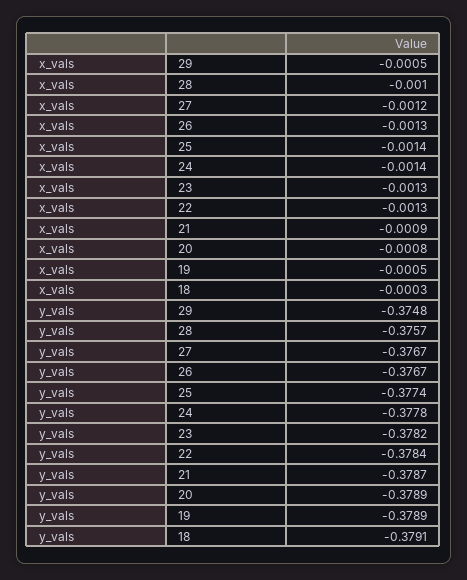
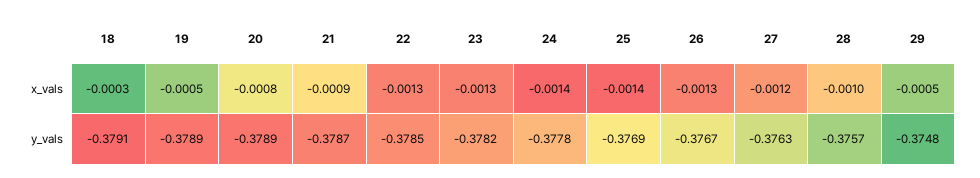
y_vals, 27: -0.3767 -> -0.3763
y_vals, 25: -0.3774 -> -0.3769
y_vals, 22: -0.3784 -> -0.3785

